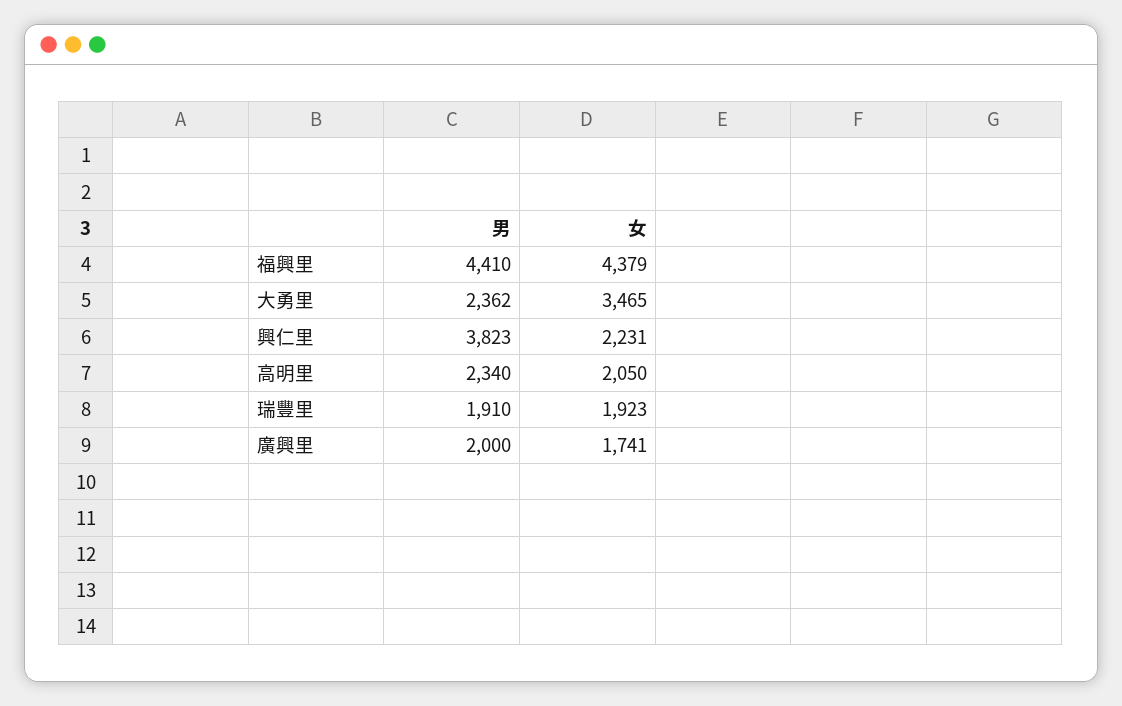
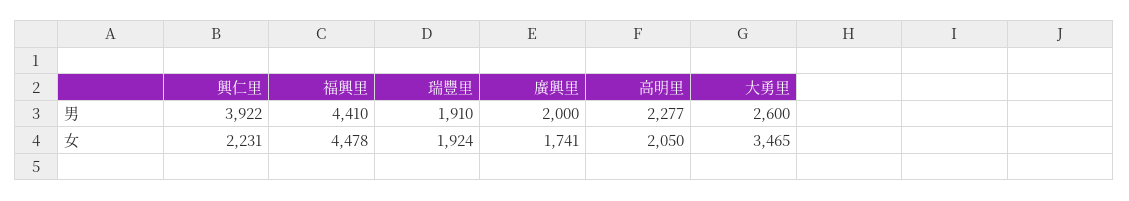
女, 福興里: 4379 -> 4478
男, 大勇里: 2362 -> 2600
男, 興仁里: 3823 -> 3922
男, 高明里: 2340 -> 2277
女, 瑞豐里: 1923 -> 1924

